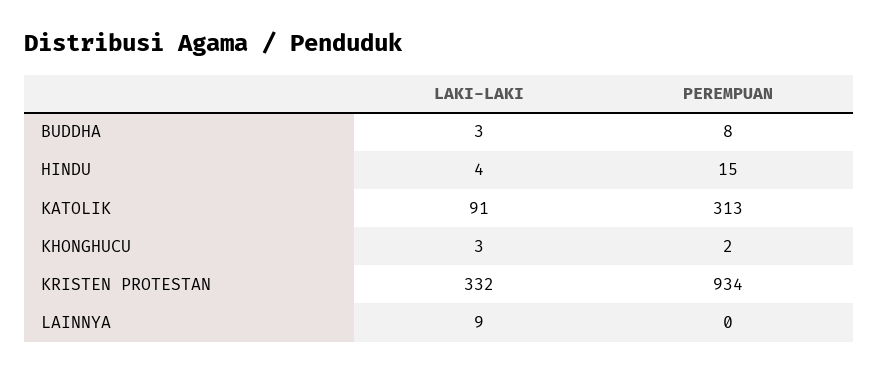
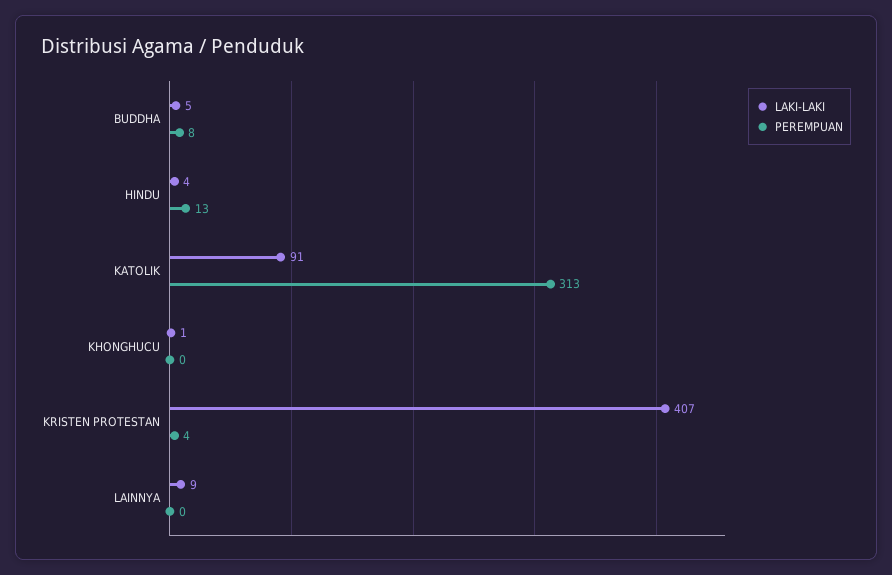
LAKI-LAKI, BUDDHA: 3 -> 5
PEREMPUAN, HINDU: 15 -> 13
LAKI-LAKI, KHONGHUCU: 3 -> 1
PEREMPUAN, KHONGHUCU: 2 -> 0
LAKI-LAKI, KRISTEN PROTESTAN: 332 -> 407
PEREMPUAN, KRISTEN PROTESTAN: 934 -> 4

